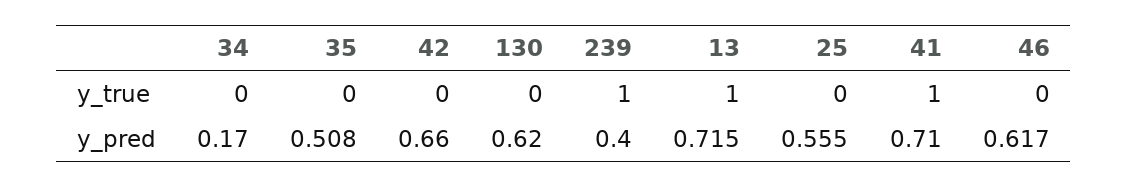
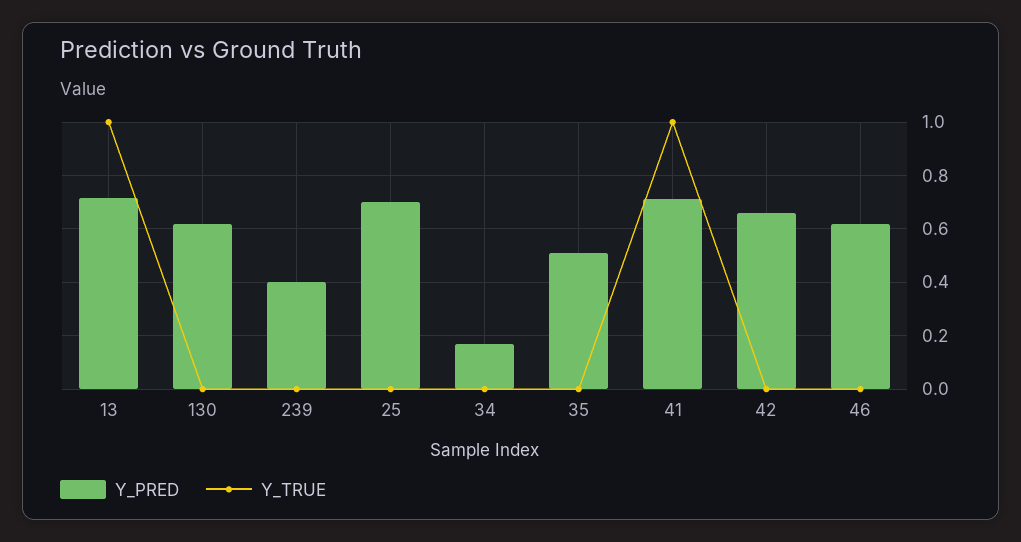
y_true, 239: 1 -> 0
y_pred, 25: 0.555 -> 0.7

